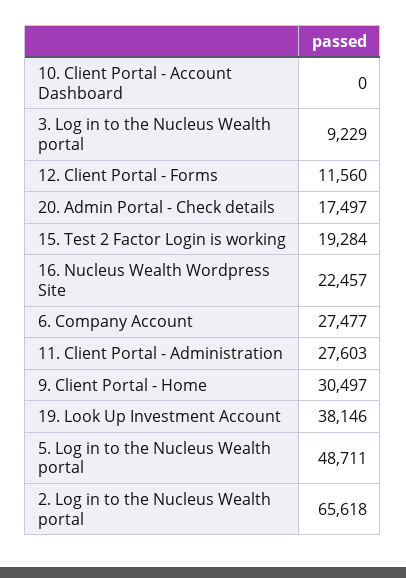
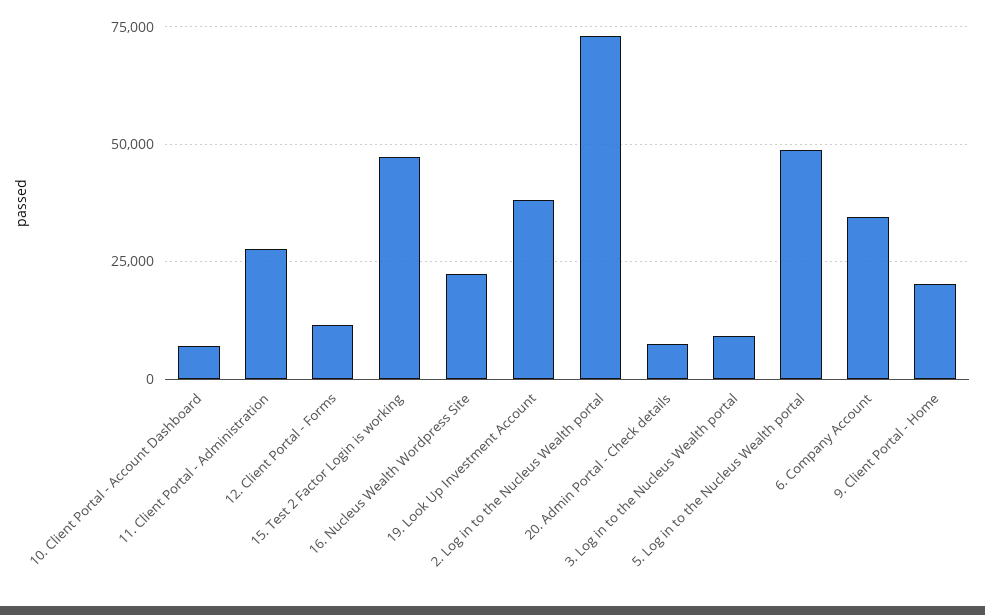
10. Client Portal - Account Dashboard: 0 -> 7500
20. Admin Portal - Check details: 17497 -> 7500
15. Test 2 Factor Login is working: 19284 -> 47500
6. Company Account: 27477 -> 35000
9. Client Portal - Home: 30497 -> 20000
2. Log in to the Nucleus Wealth portal: 65618 -> 72500

